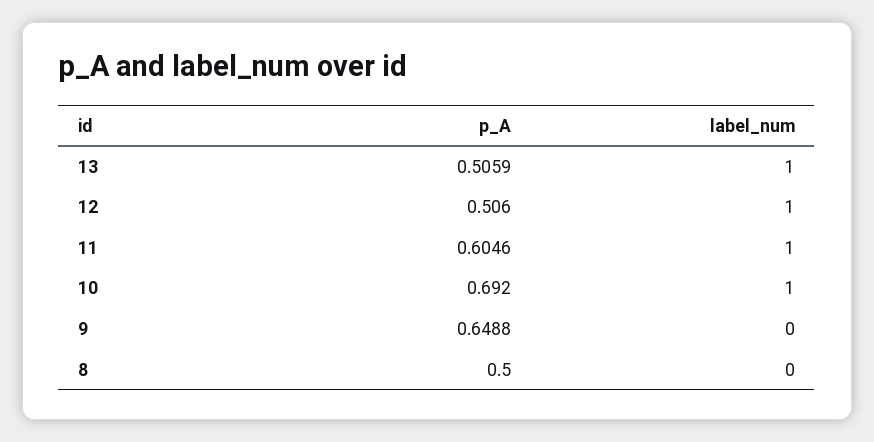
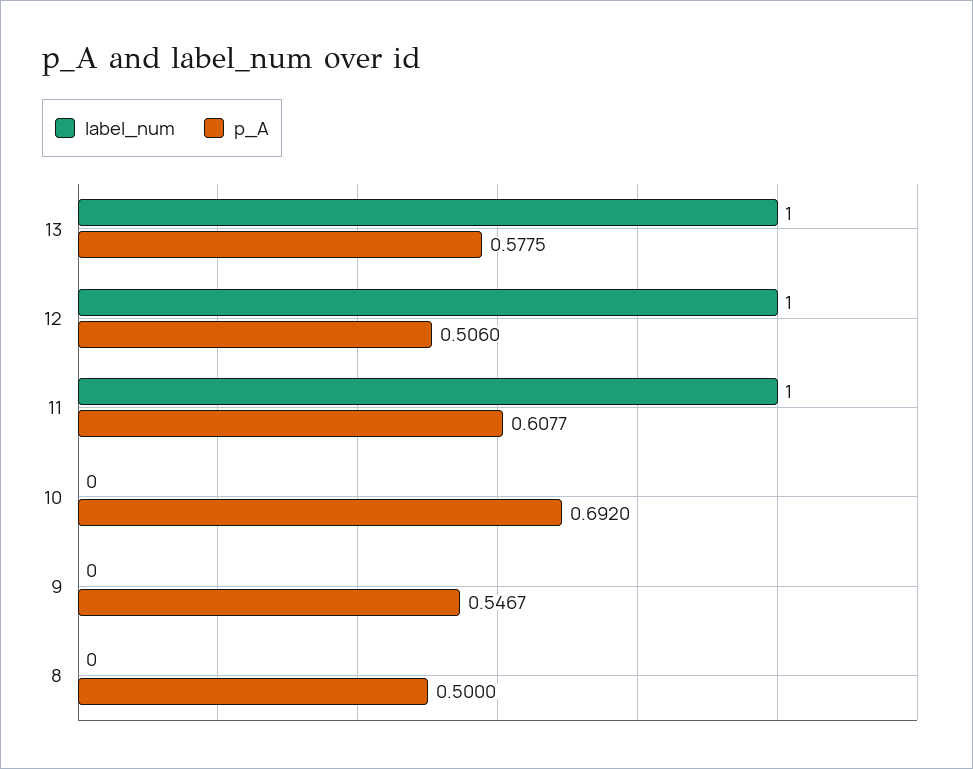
p_A, 13: 0.5059 -> 0.5775
p_A, 11: 0.6046 -> 0.6077
label_num, 10: 1 -> 0
p_A, 9: 0.6488 -> 0.5467

